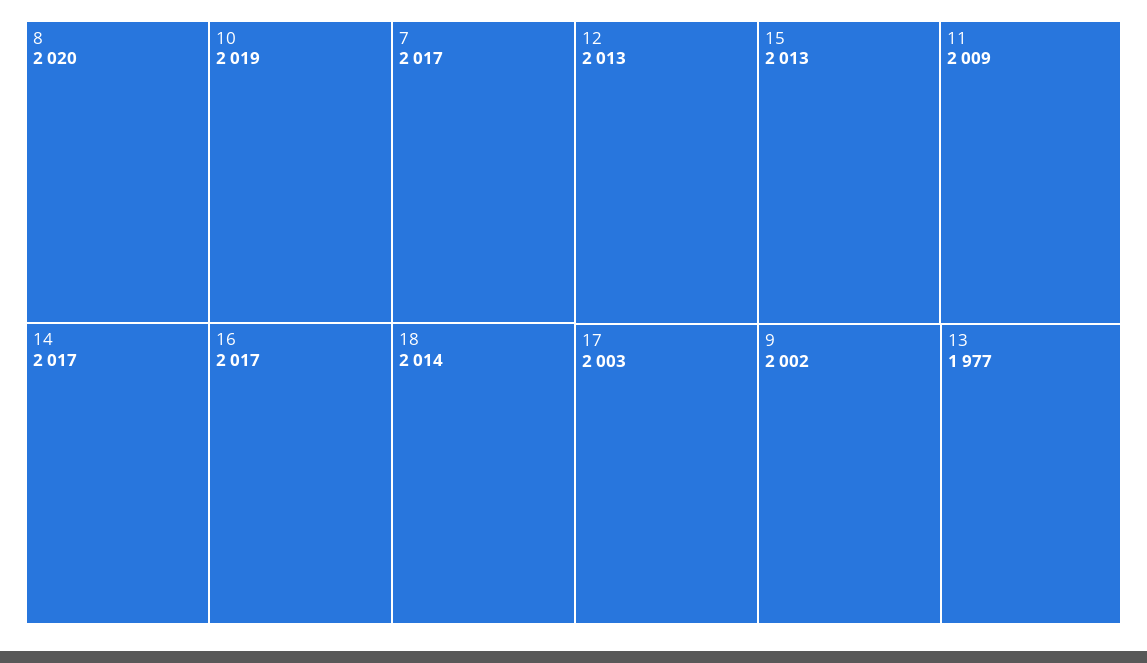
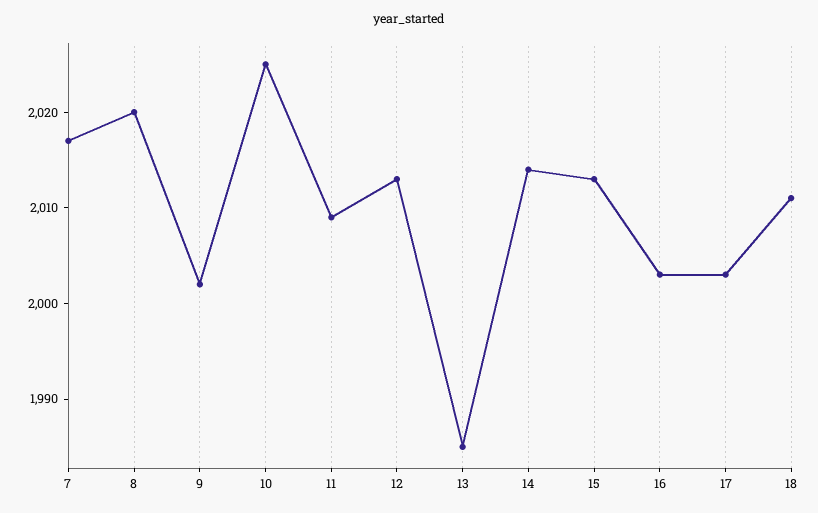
10: 2019 -> 2025
14: 2017 -> 2014
16: 2017 -> 2003
18: 2014 -> 2011
13: 1977 -> 1985

